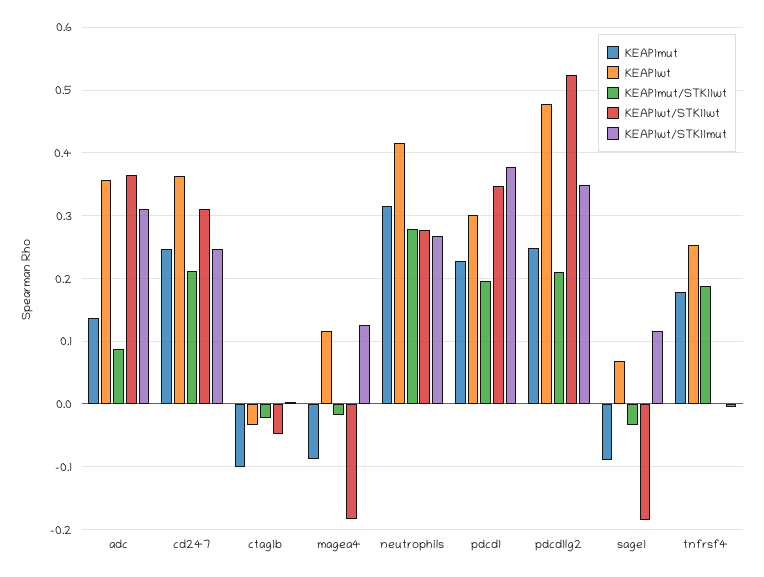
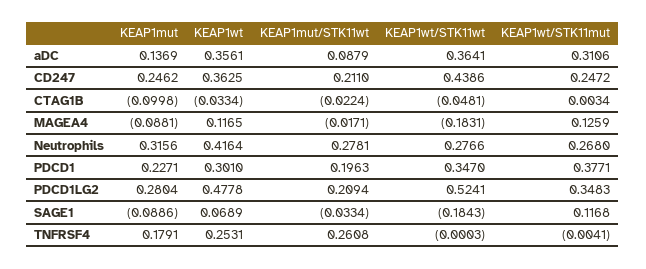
KEAP1wt/STK11wt, cd247: 0.31 -> 0.4386
KEAP1mut, pdcd1lg2: 0.25 -> 0.2804
KEAP1mut/STK11wt, tnfrsf4: 0.19 -> 0.2608

